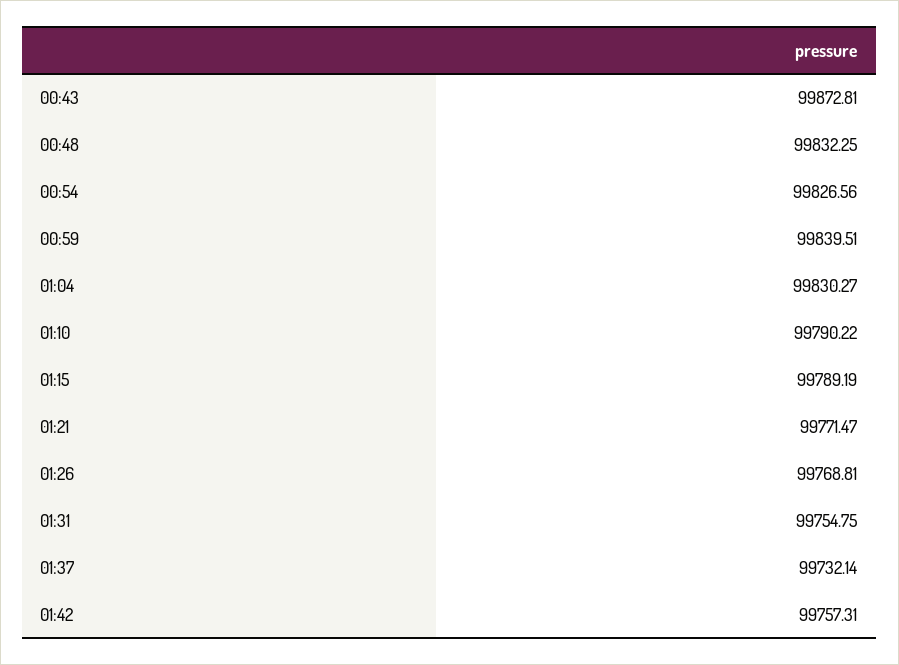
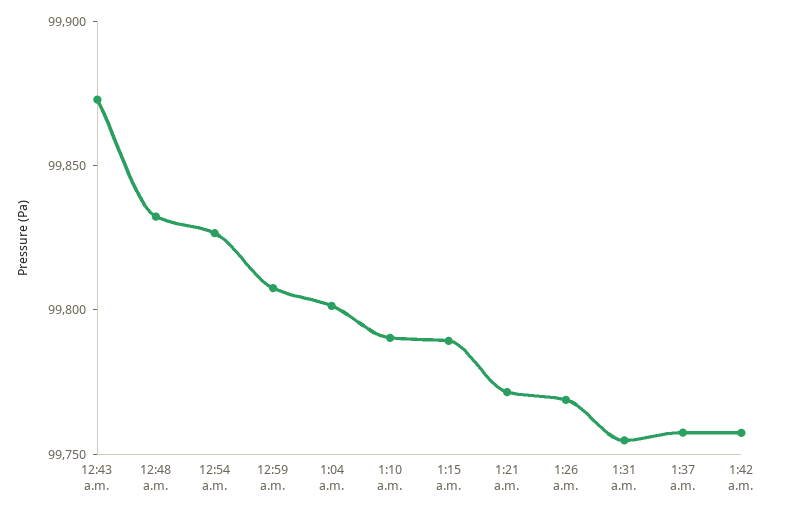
00:59: 99839.51 -> 99810
01:04: 99830.27 -> 99800
01:37: 99732.14 -> 99760

